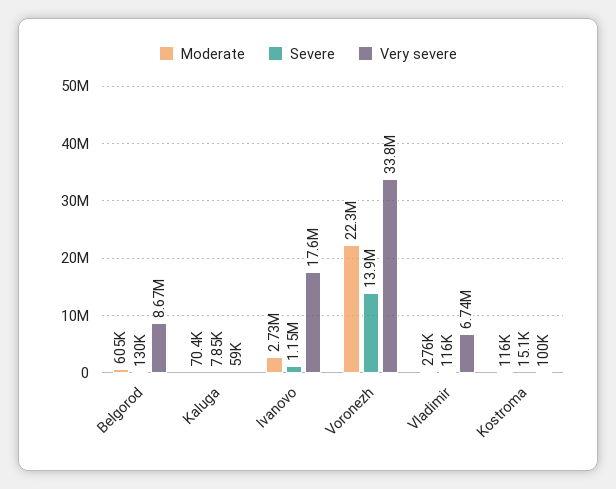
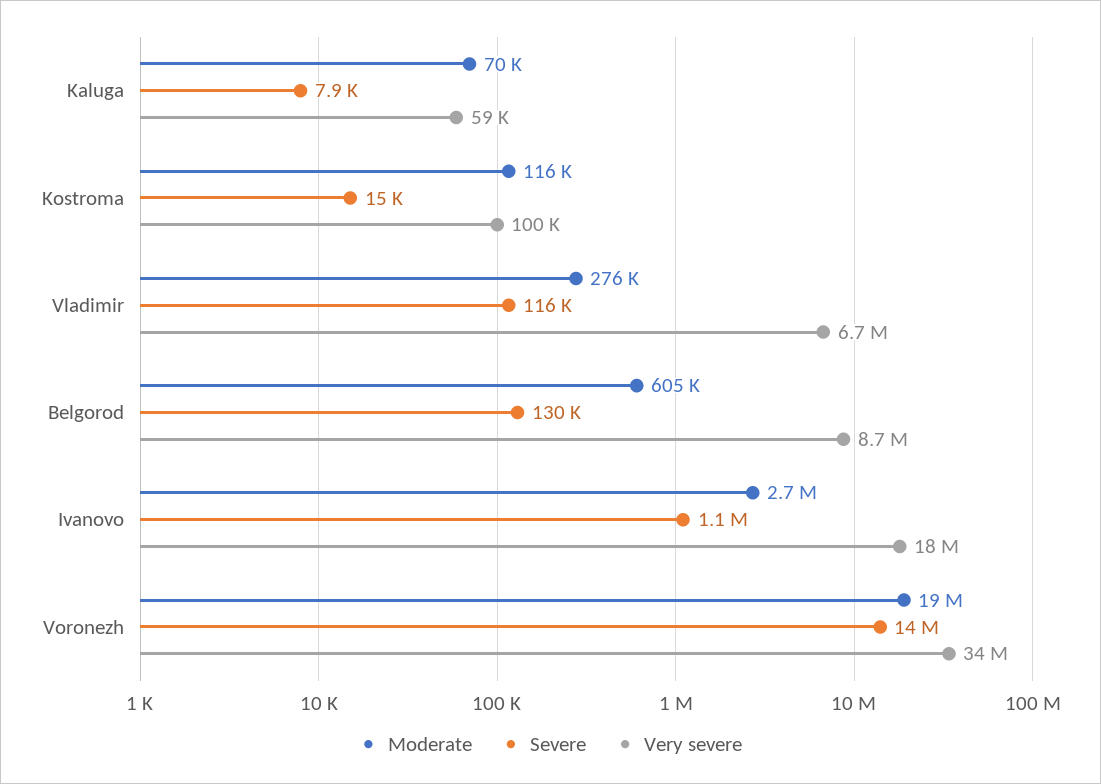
Moderate, Voronezh: 22300000 -> 19000000

